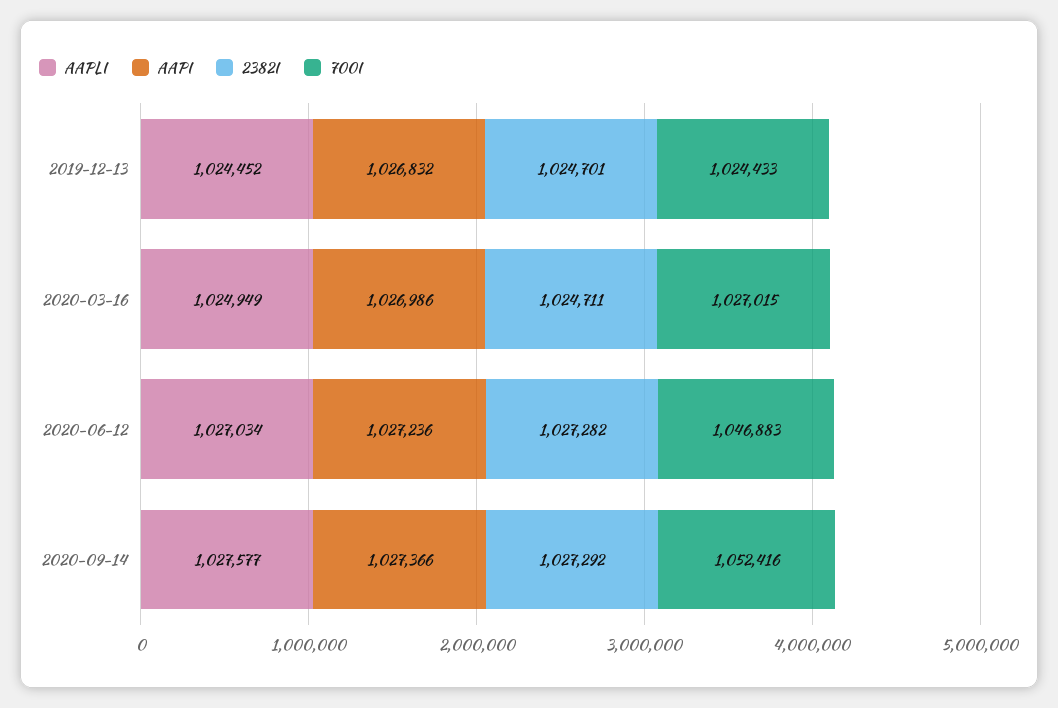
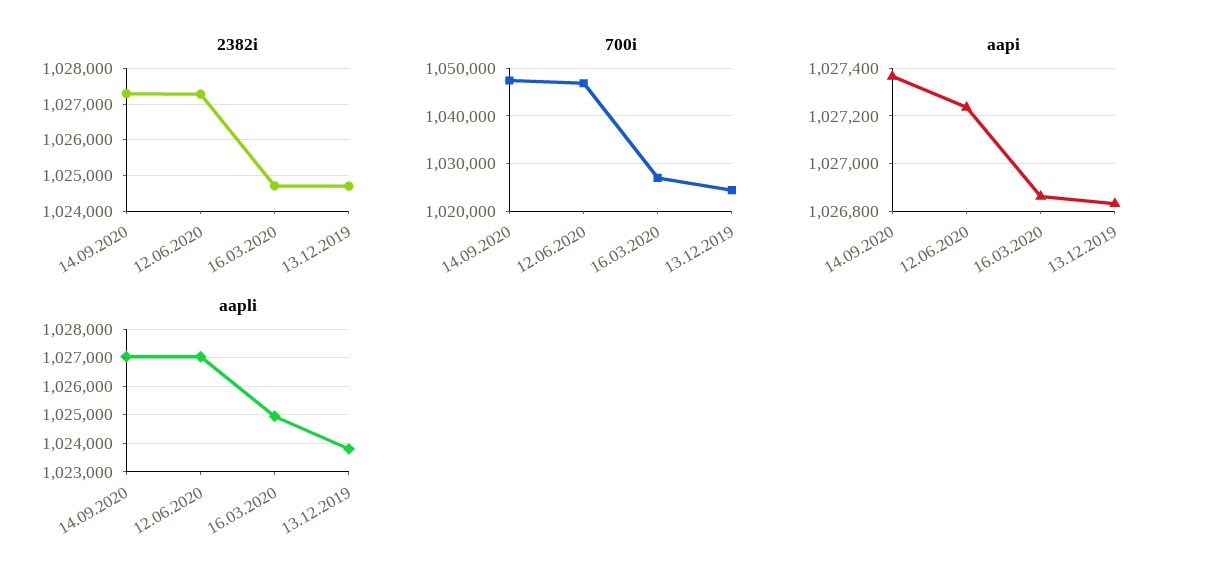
AAPLI, 2019-12-13: 1024452 -> 1023750
AAPI, 2020-03-16: 1026986 -> 1026850
AAPLI, 2020-09-14: 1027577 -> 1027000
700I, 2020-09-14: 1052416 -> 1048000

